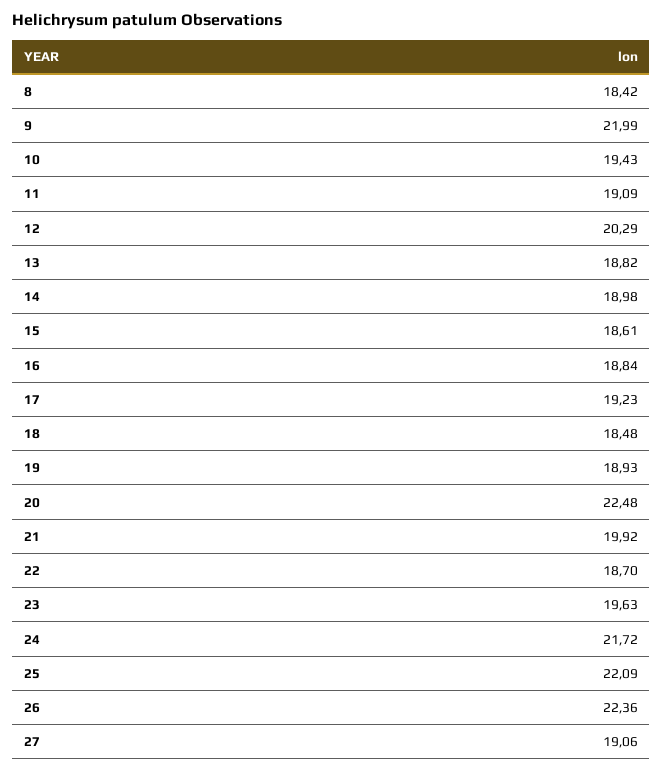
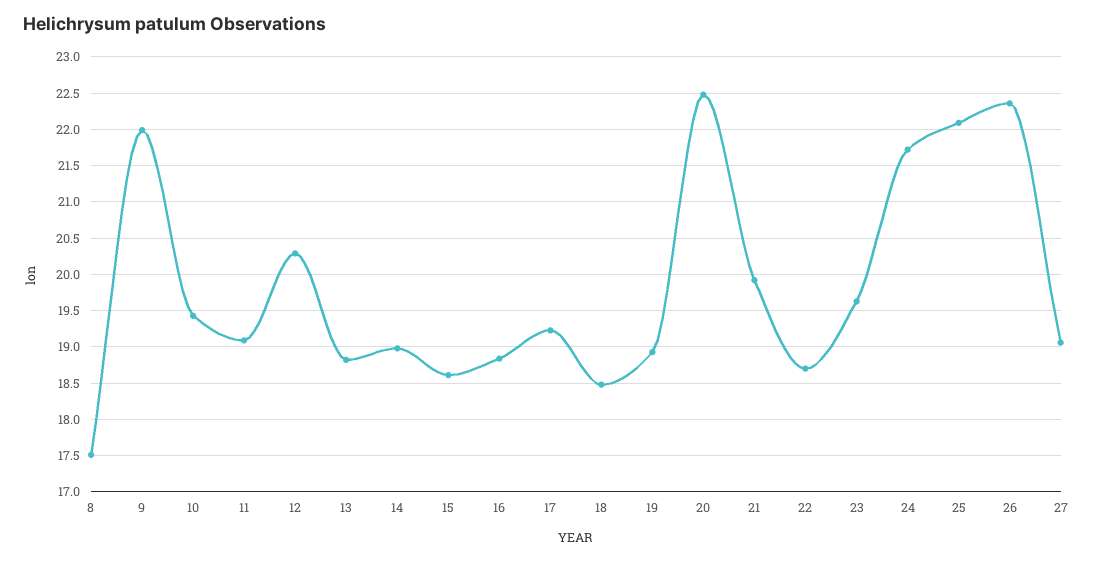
8: 18.42 -> 17.5

